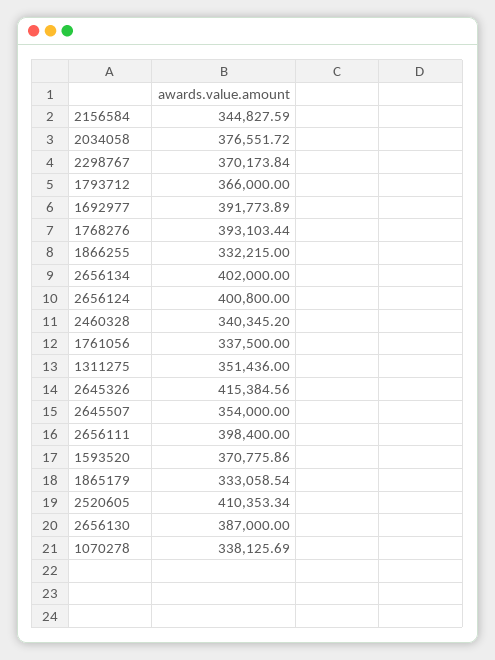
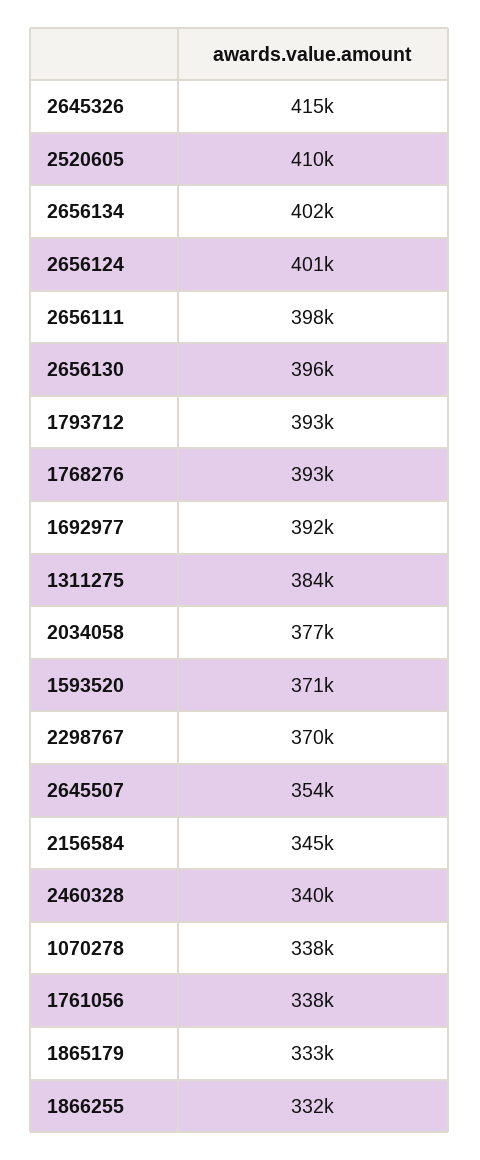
1793712: 366000 -> 393000
1311275: 351436 -> 384000
2656130: 387000 -> 396000

